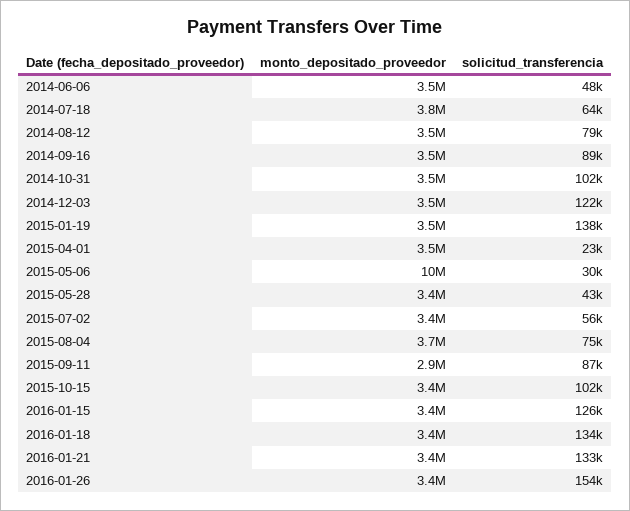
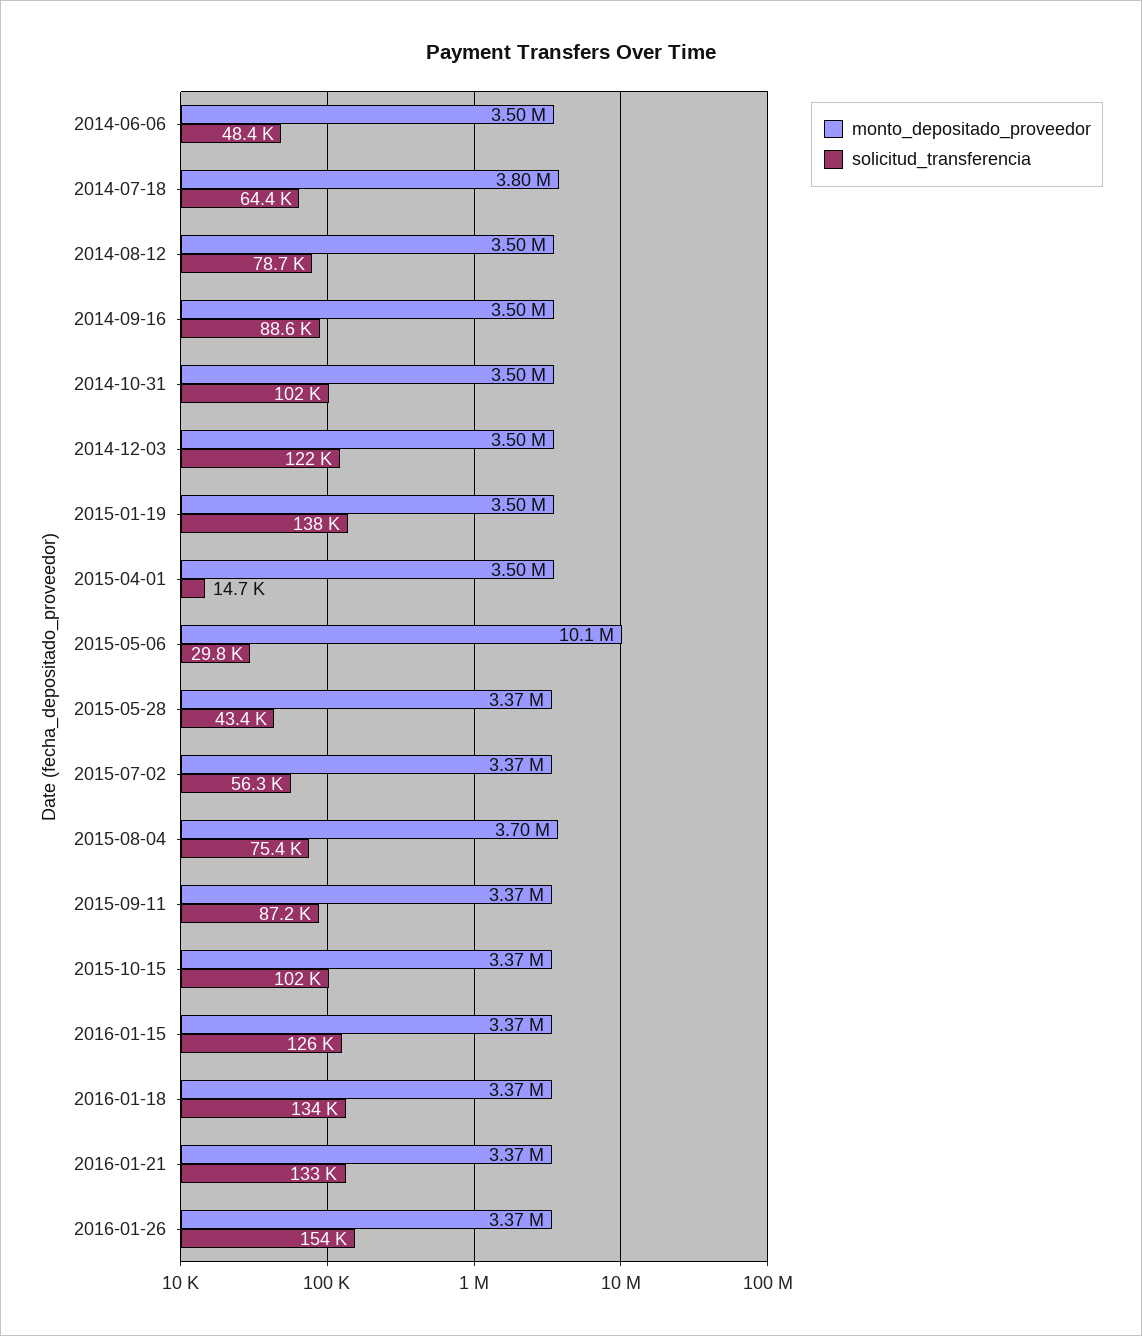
solicitud_transferencia, 2015-04-01: 23000 -> 14700
monto_depositado_proveedor, 2015-09-11: 2900000 -> 3370000

